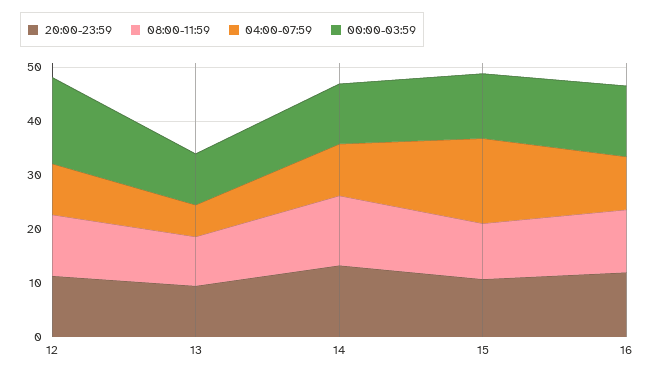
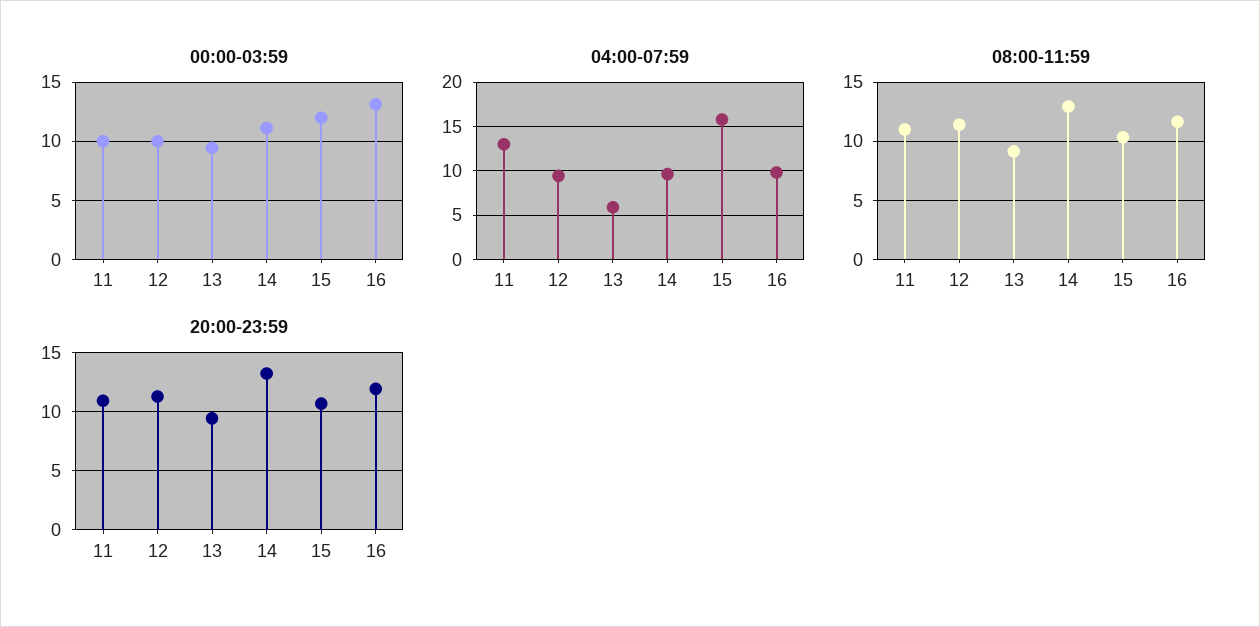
00:00-03:59, 12: 16 -> 10
00:00-03:59, 11: none -> 10
04:00-07:59, 11: none -> 13
08:00-11:59, 11: none -> 11
20:00-23:59, 11: none -> 11

